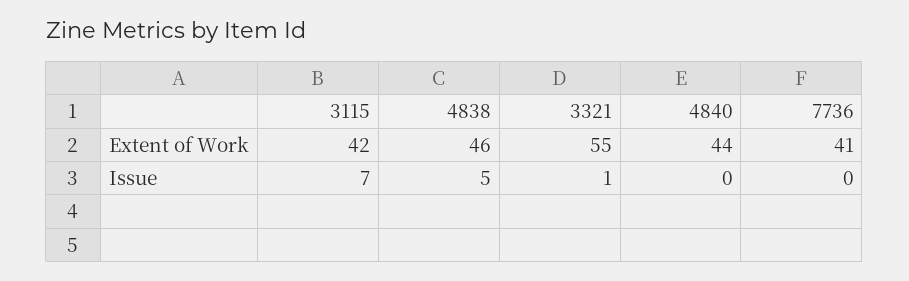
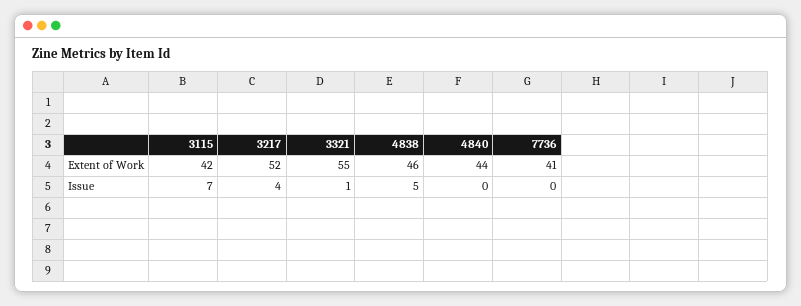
3217, Extent of Work: none -> 52
3217, Issue: none -> 4

